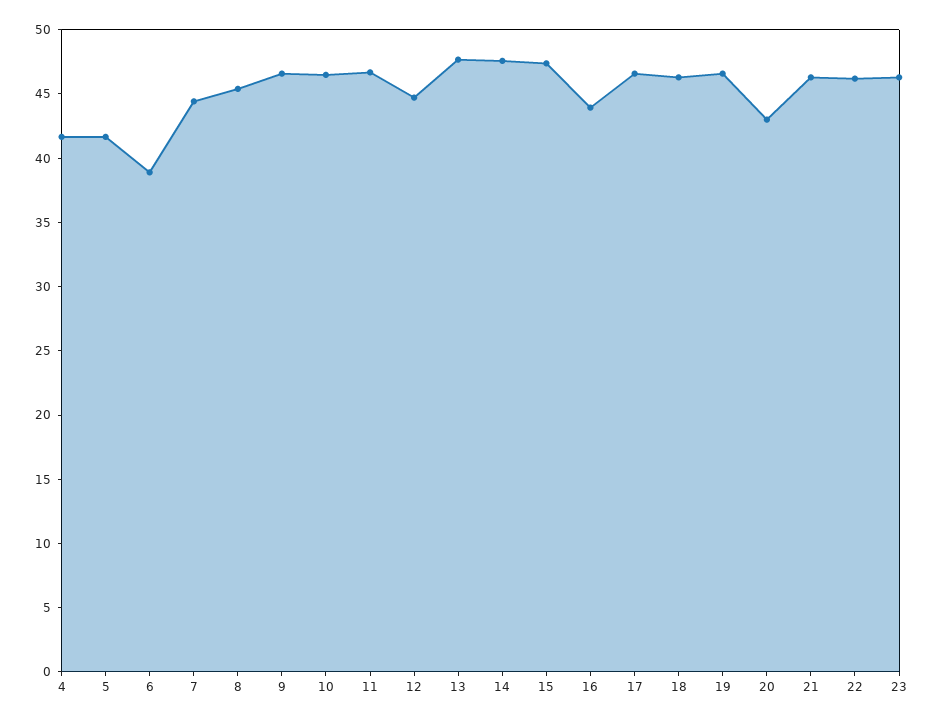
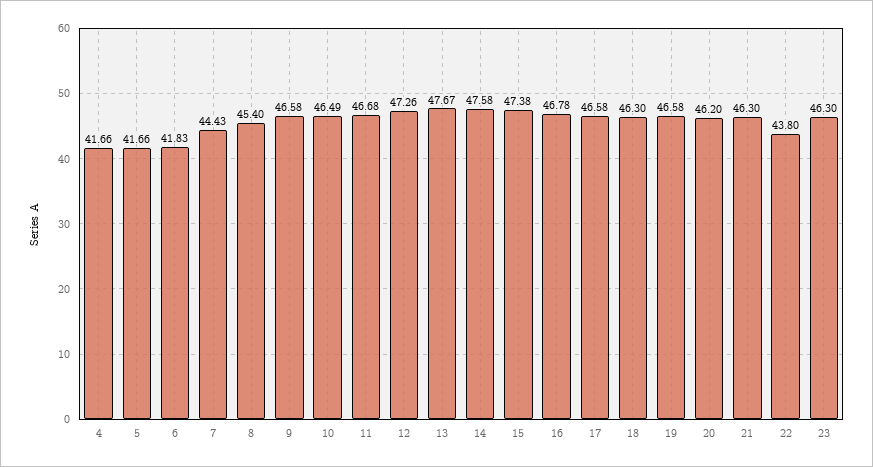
6: 39 -> 41.83
12: 45 -> 47.26
16: 44 -> 46.78
20: 43 -> 46.2
22: 46 -> 43.8

